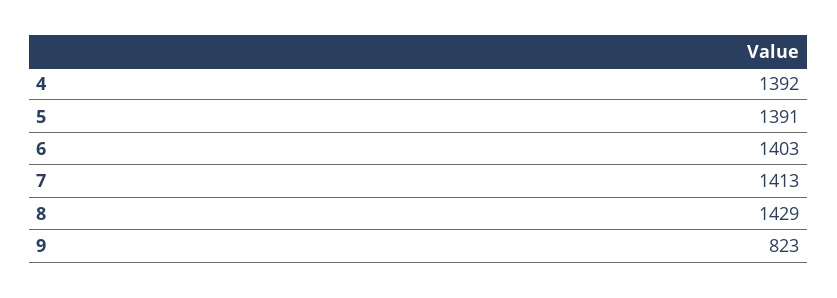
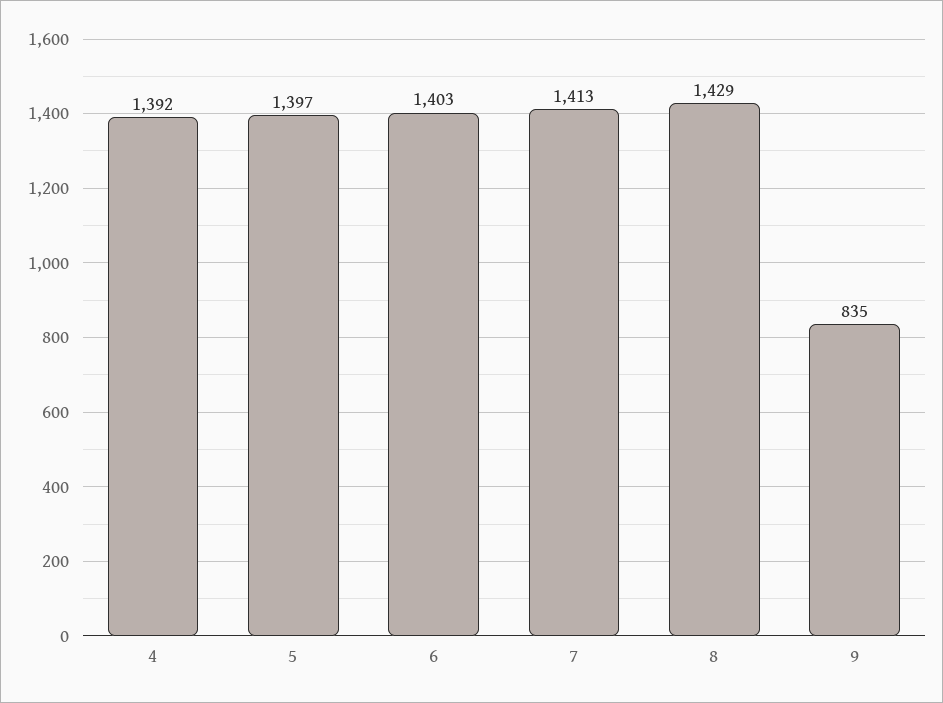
5: 1391 -> 1397
9: 823 -> 835

